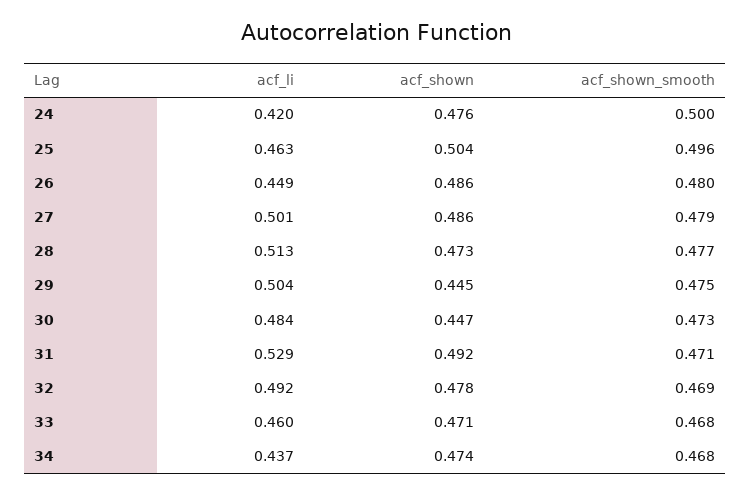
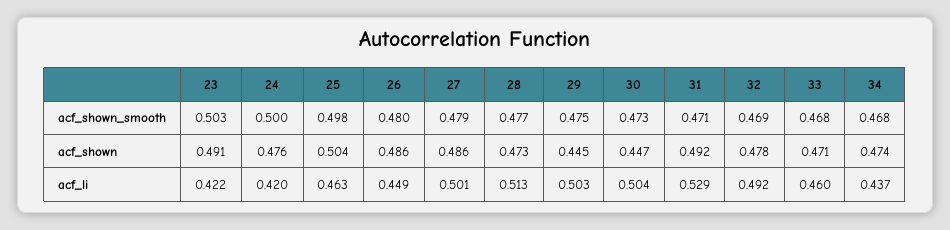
acf_shown_smooth, 25: 0.496 -> 0.498
acf_li, 29: 0.504 -> 0.503
acf_li, 30: 0.484 -> 0.504
acf_shown_smooth, 23: none -> 0.503
acf_shown, 23: none -> 0.491
acf_li, 23: none -> 0.422

